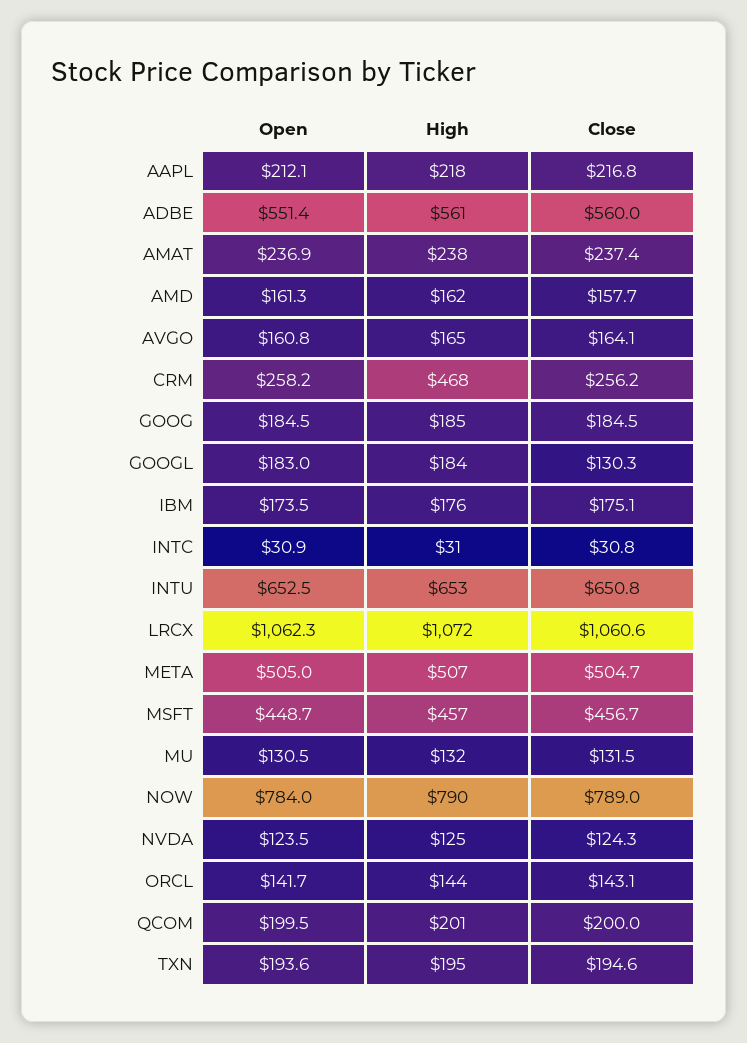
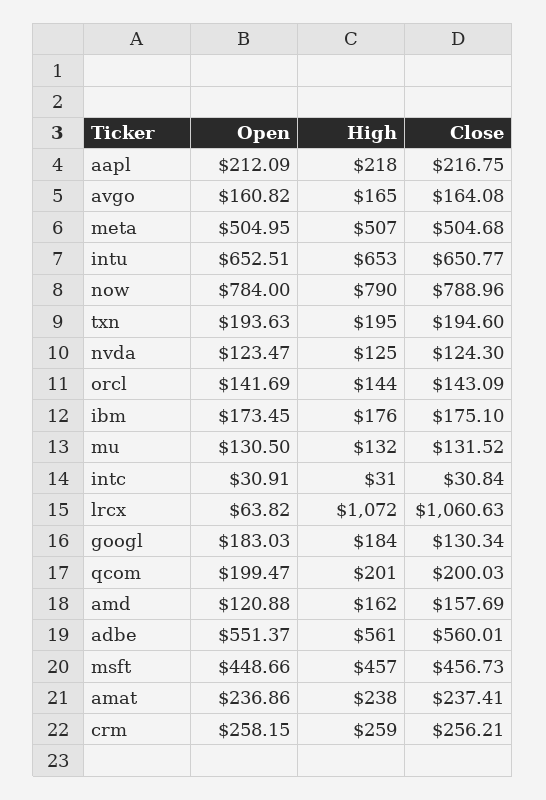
Open, AMD: 161.3 -> 120.88
High, CRM: 468 -> 259
Open, GOOG: 184.5 -> none
High, GOOG: 185 -> none
Close, GOOG: 184.5 -> none
Open, LRCX: 1062.3 -> 63.82

